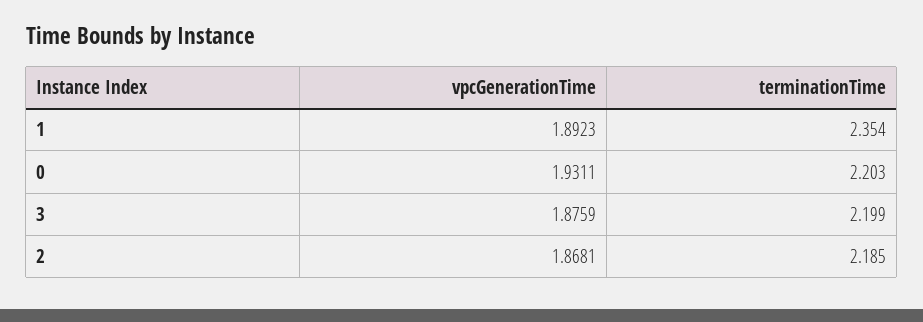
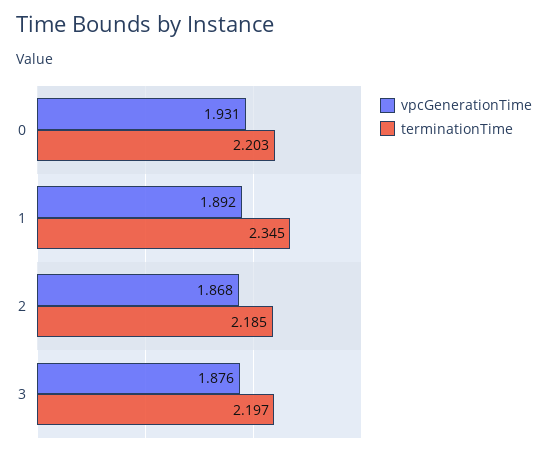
terminationTime, 1: 2.354 -> 2.345
terminationTime, 3: 2.199 -> 2.197

